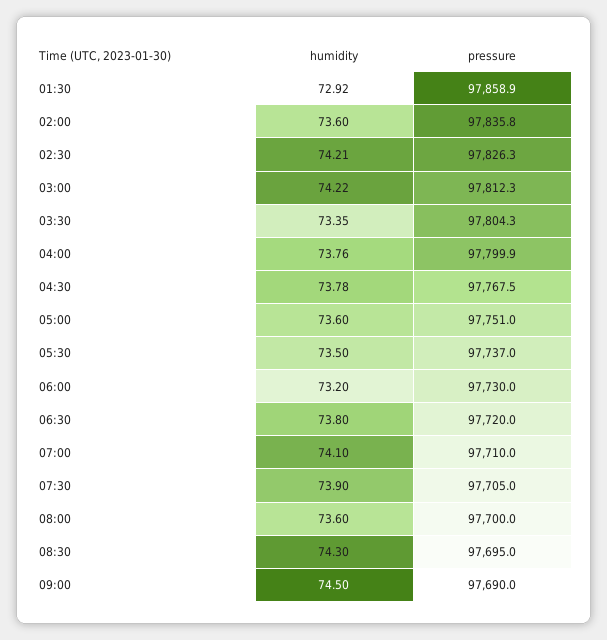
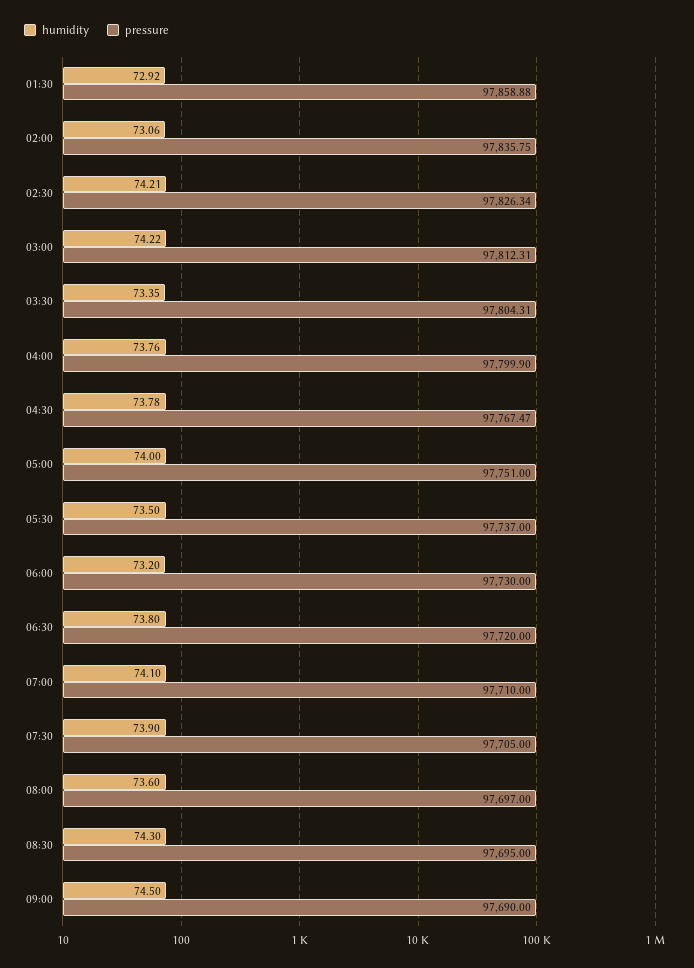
humidity, 02:00: 73.6 -> 73.06
humidity, 05:00: 73.6 -> 74
pressure, 08:00: 97700 -> 97697

